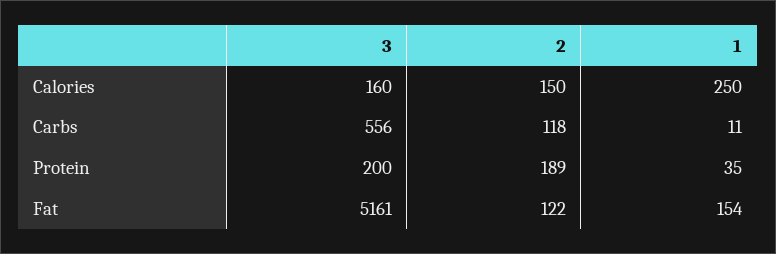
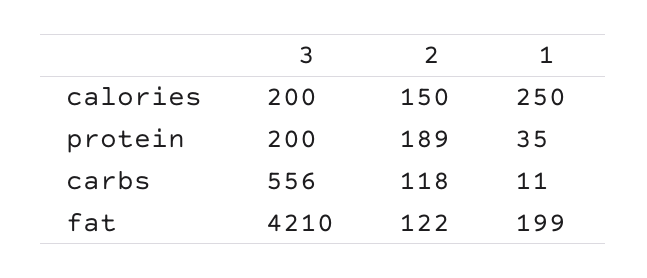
3, Calories: 160 -> 200
3, Fat: 5161 -> 4210
1, Fat: 154 -> 199

